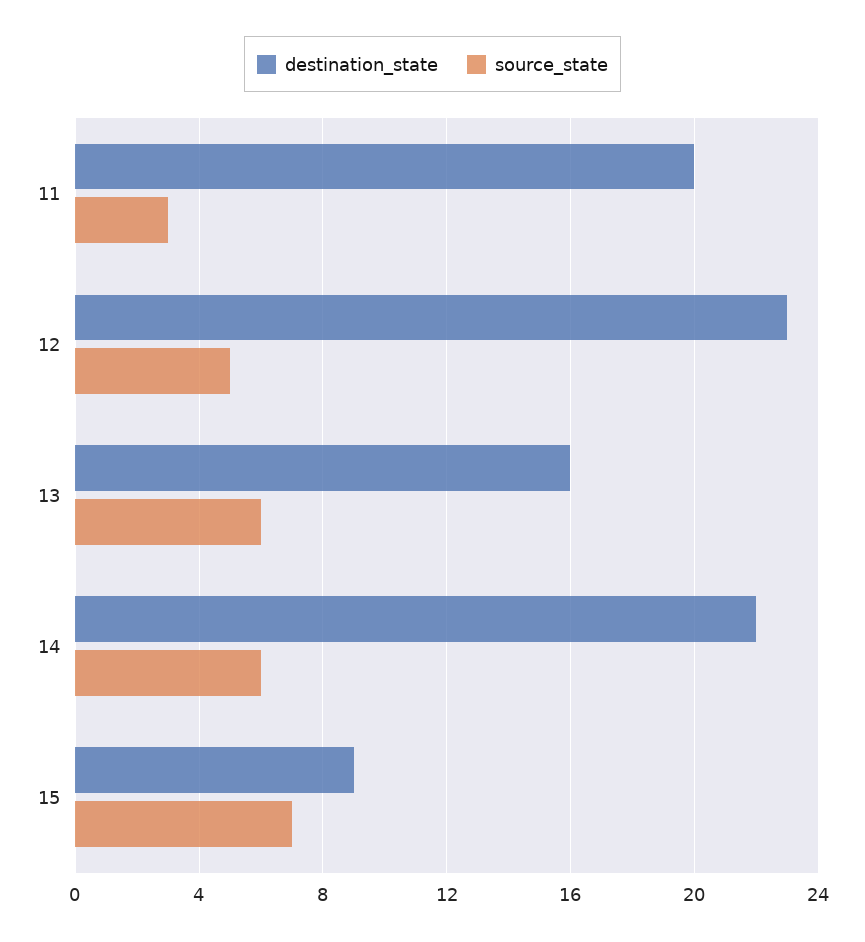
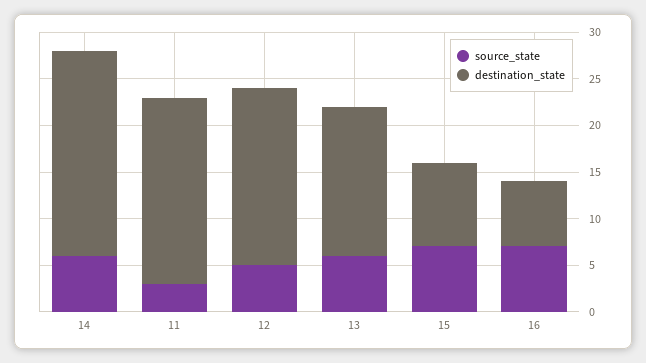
destination_state, 12: 23 -> 19
source_state, 16: none -> 7
destination_state, 16: none -> 7

